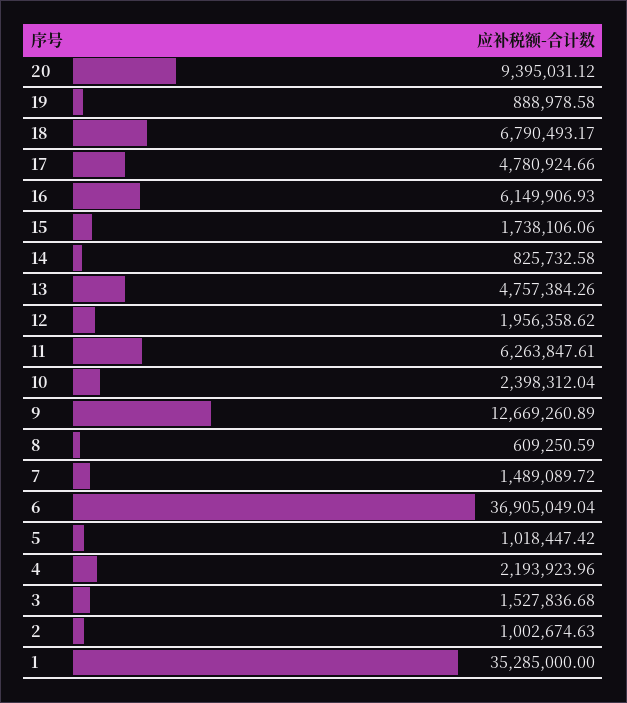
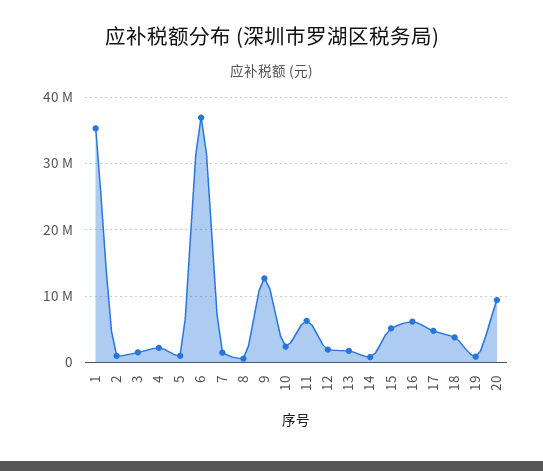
18: 6790493.17 -> 4000000
15: 1738106.06 -> 5000000
13: 4757384.26 -> 2000000

